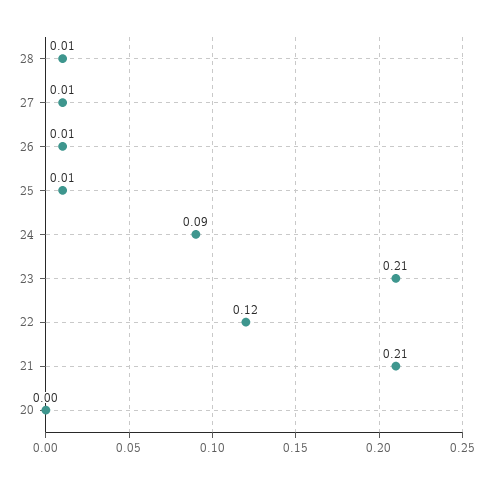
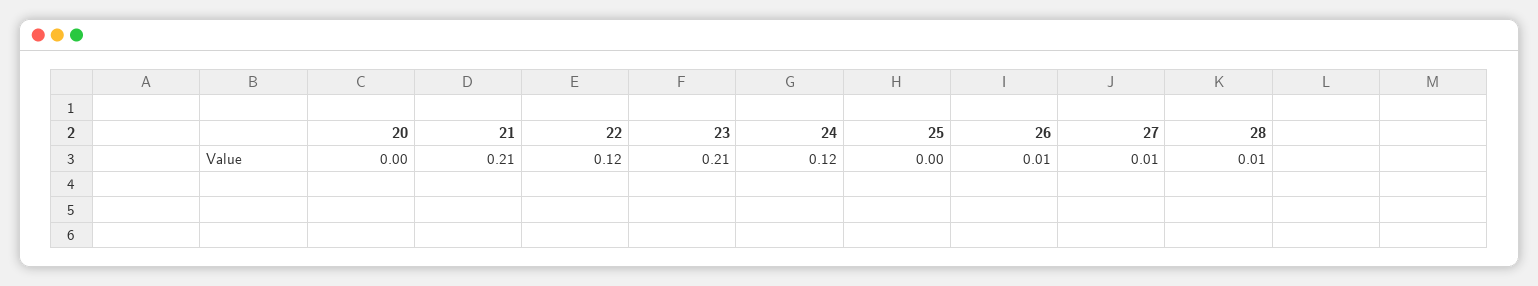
25: 0.01 -> 0
24: 0.09 -> 0.12

